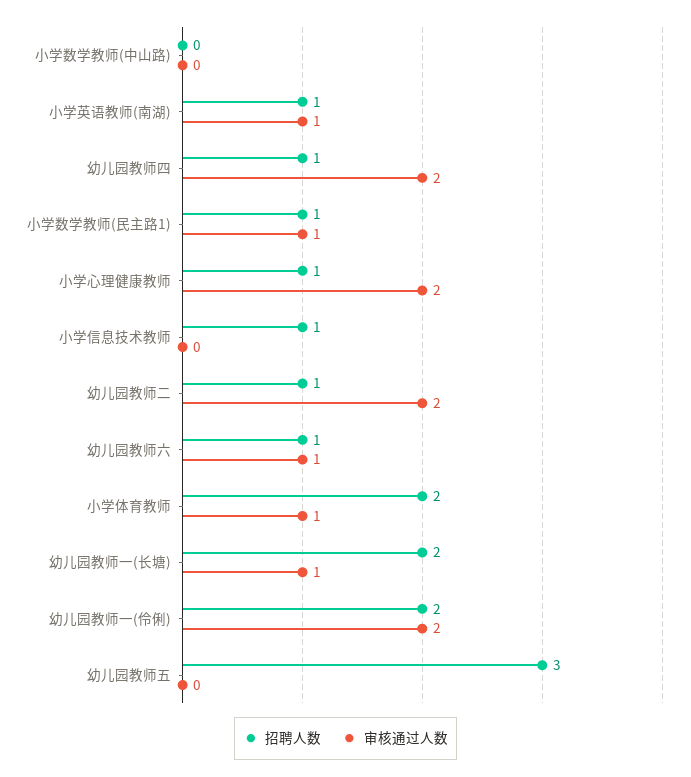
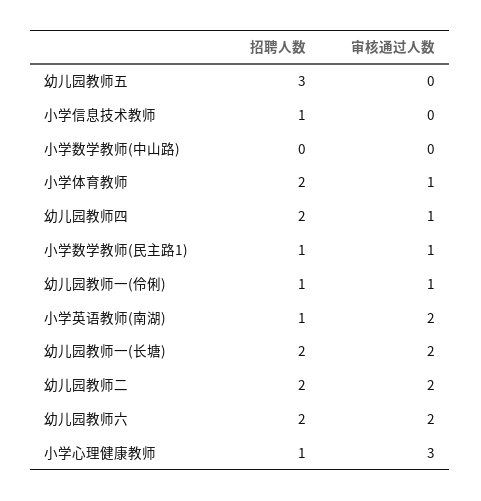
审核通过人数, 小学英语教师(南湖): 1 -> 2
招聘人数, 幼儿园教师四: 1 -> 2
审核通过人数, 幼儿园教师四: 2 -> 1
审核通过人数, 小学心理健康教师: 2 -> 3
招聘人数, 幼儿园教师二: 1 -> 2
招聘人数, 幼儿园教师六: 1 -> 2
审核通过人数, 幼儿园教师六: 1 -> 2
审核通过人数, 幼儿园教师一(长塘): 1 -> 2
招聘人数, 幼儿园教师一(伶俐): 2 -> 1
审核通过人数, 幼儿园教师一(伶俐): 2 -> 1

